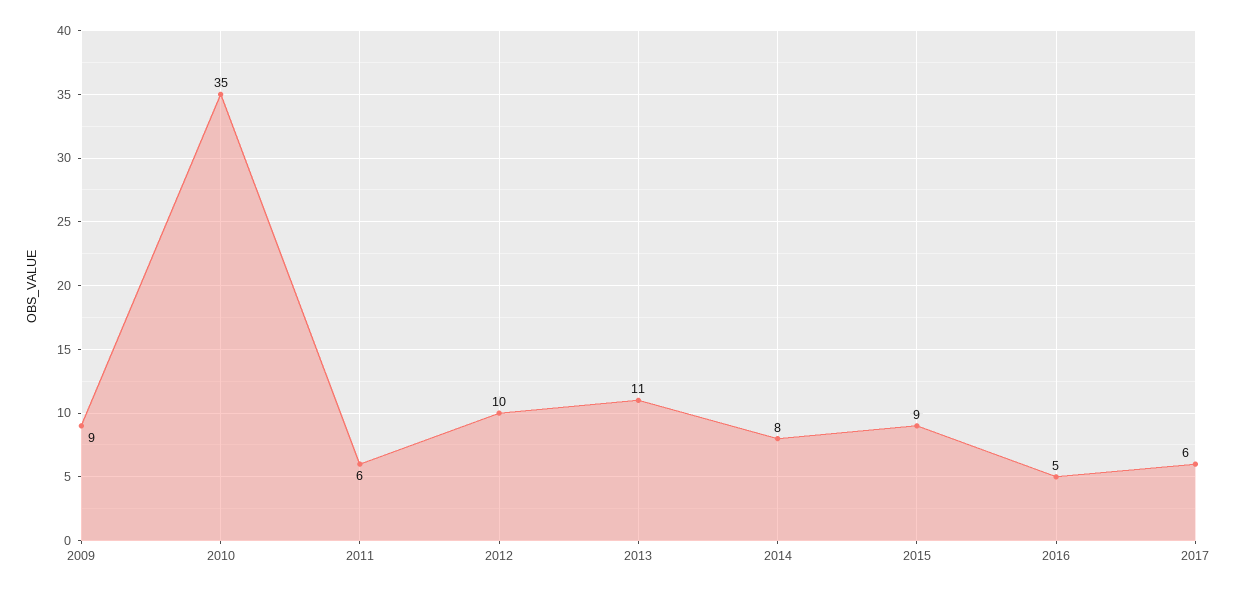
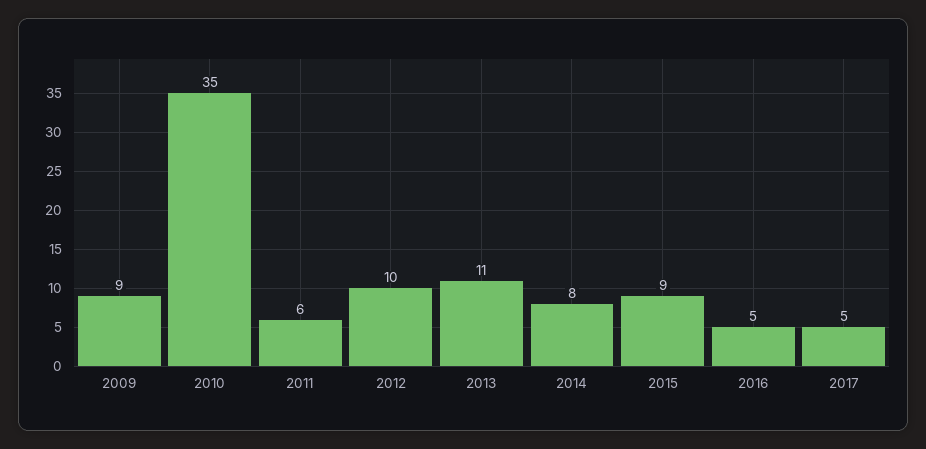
2017: 6 -> 5

